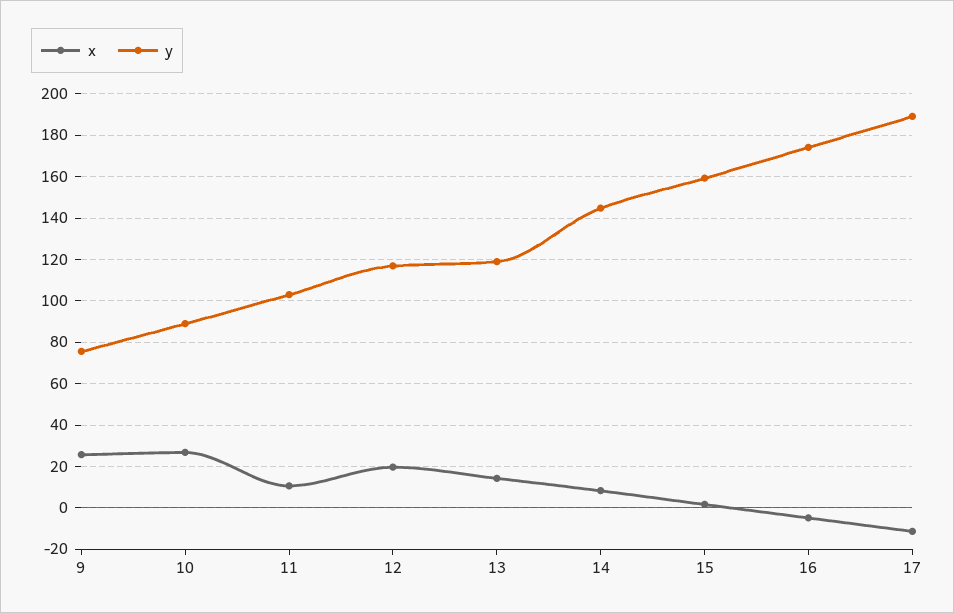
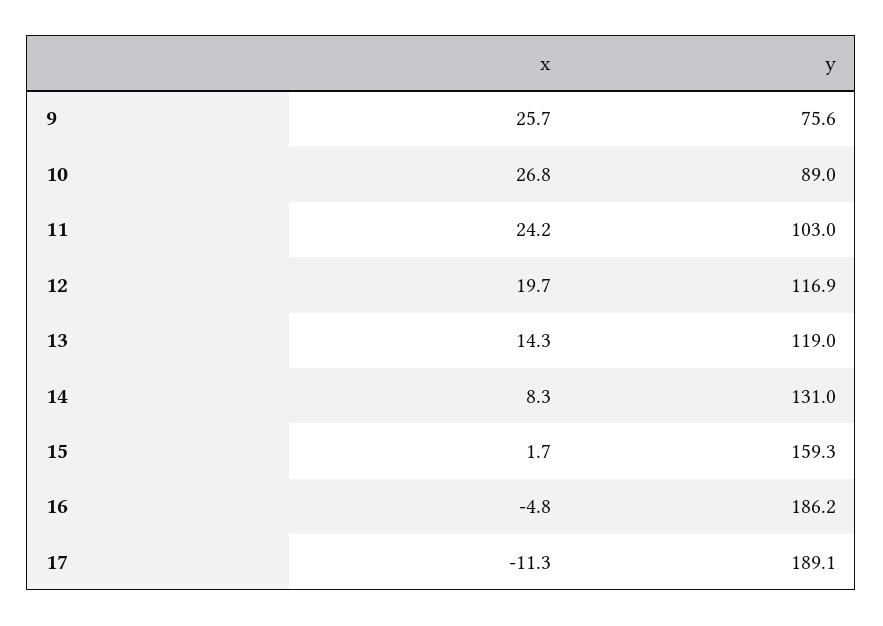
x, 11: 10 -> 24.2
y, 14: 145 -> 131
y, 16: 175 -> 186.2

